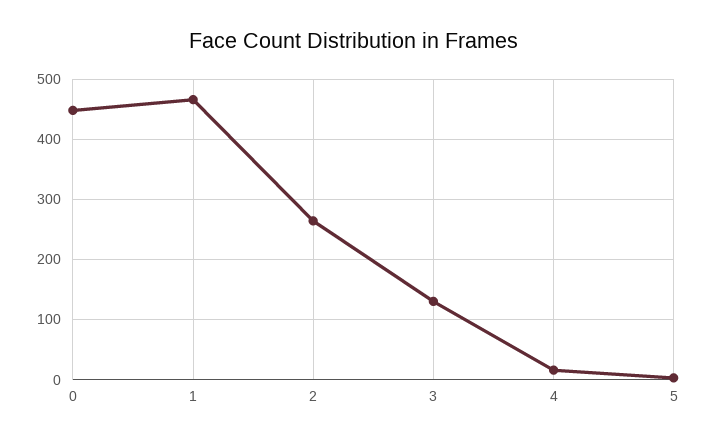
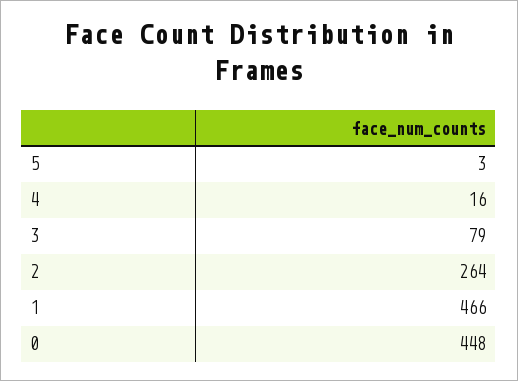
3: 130 -> 79

